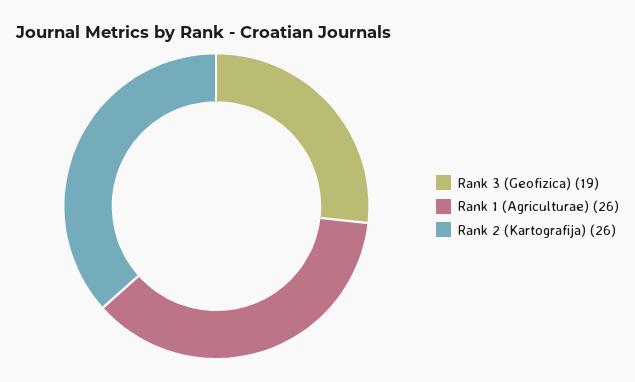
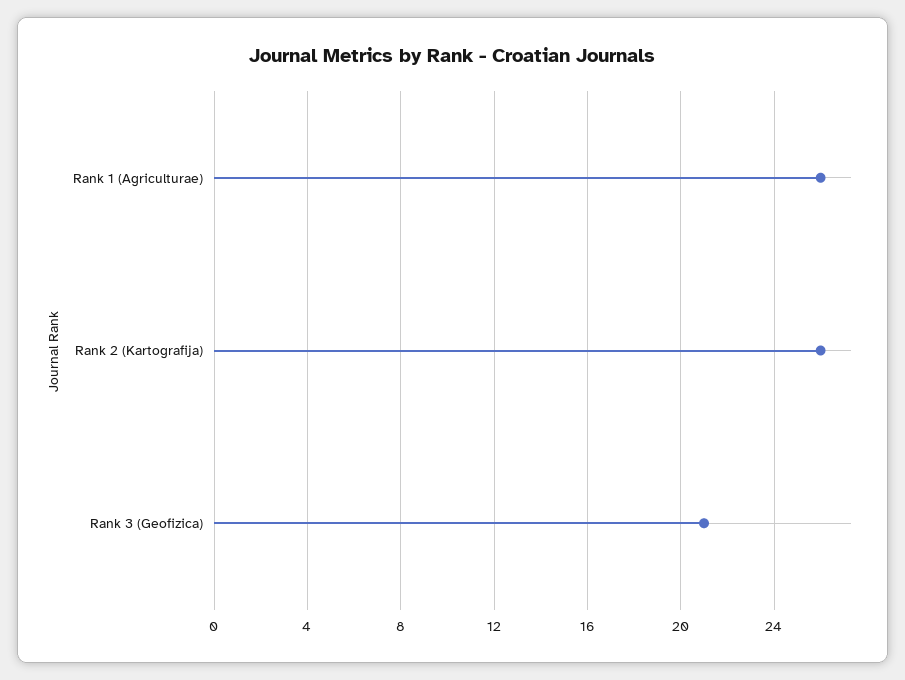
Rank 3 (Geofizica): 19 -> 21

